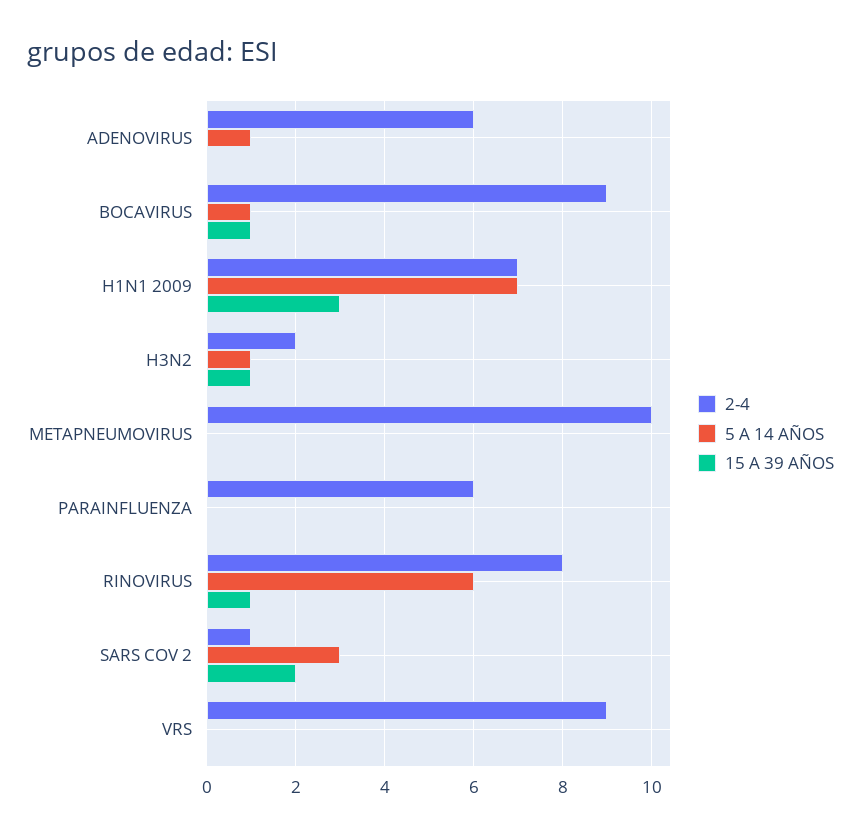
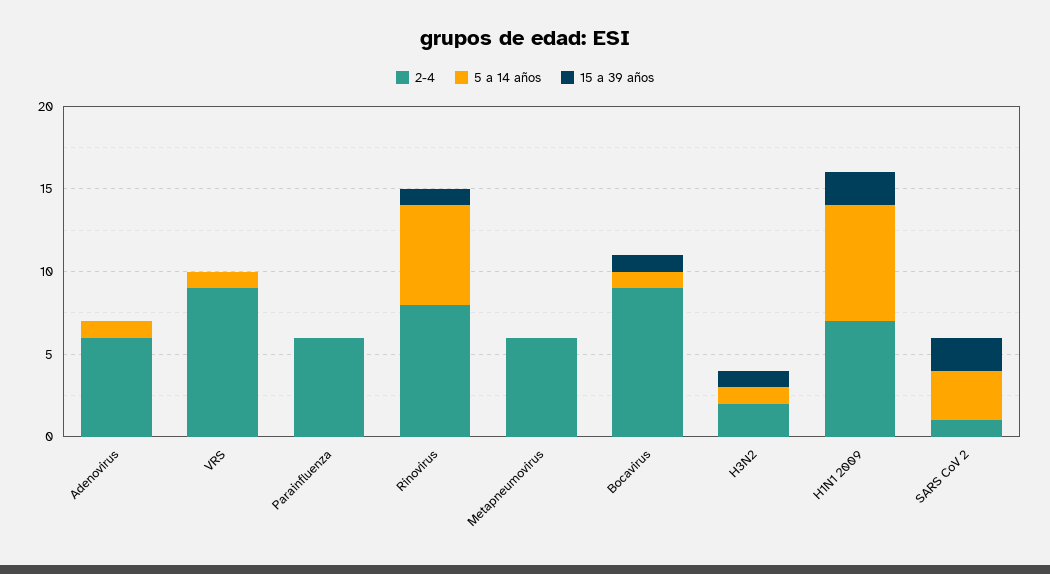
15 A 39 AÑOS, H1N1 2009: 3 -> 2
2-4, METAPNEUMOVIRUS: 10 -> 6
5 A 14 AÑOS, VRS: 0 -> 1

